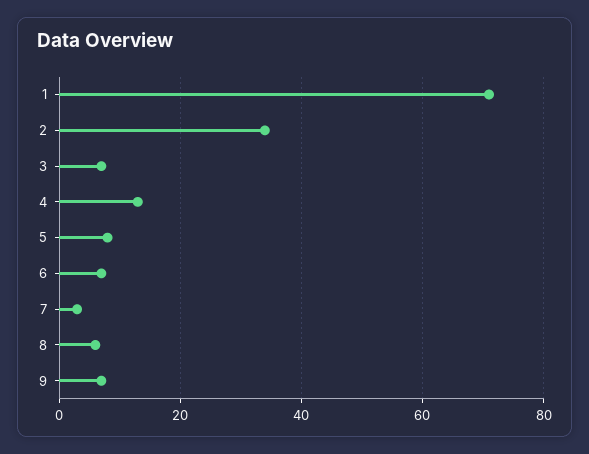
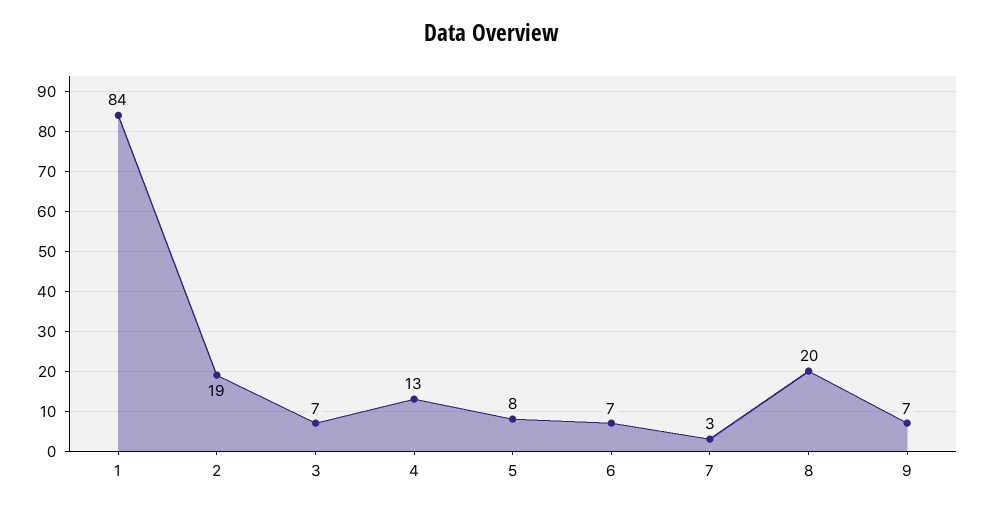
1: 70 -> 84
2: 35 -> 19
8: 5 -> 20

